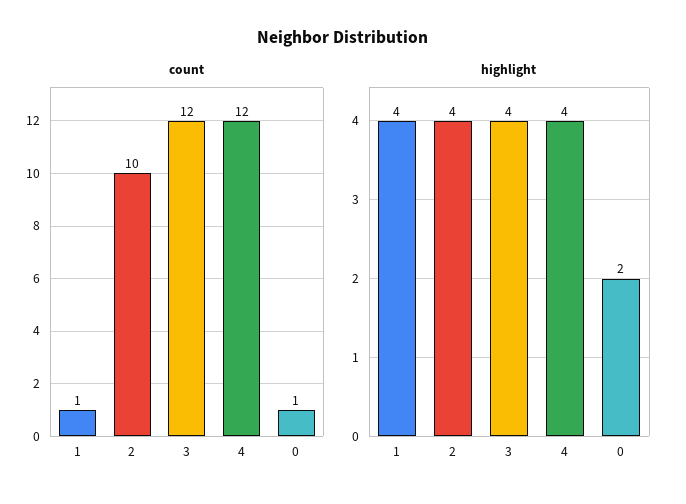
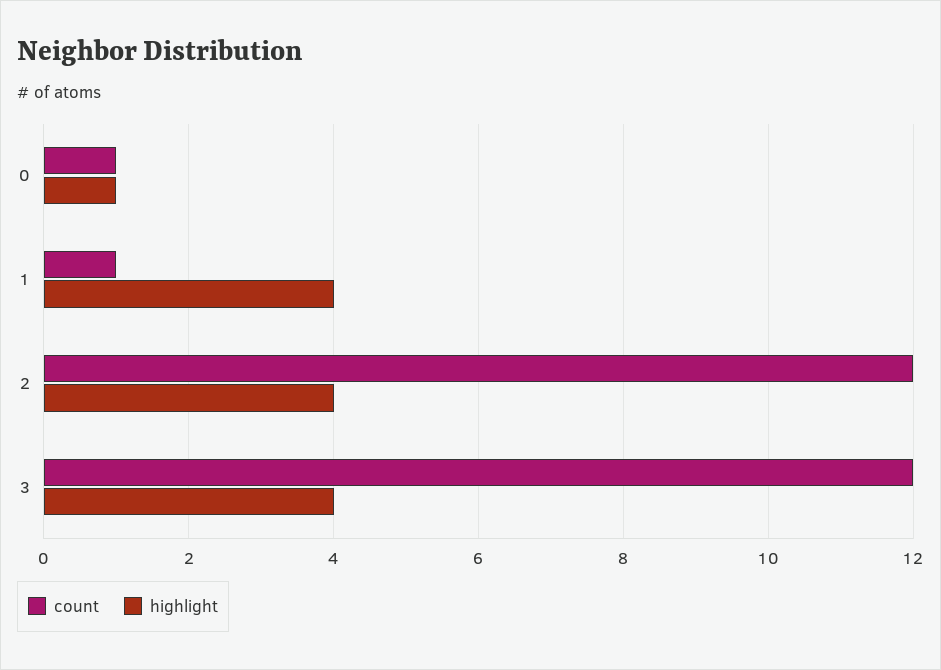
count, 2: 10 -> 12
count, 4: 12 -> none
highlight, 4: 4 -> none
highlight, 0: 2 -> 1

